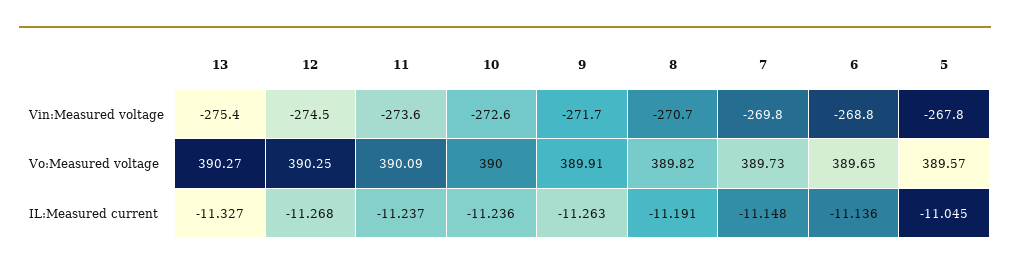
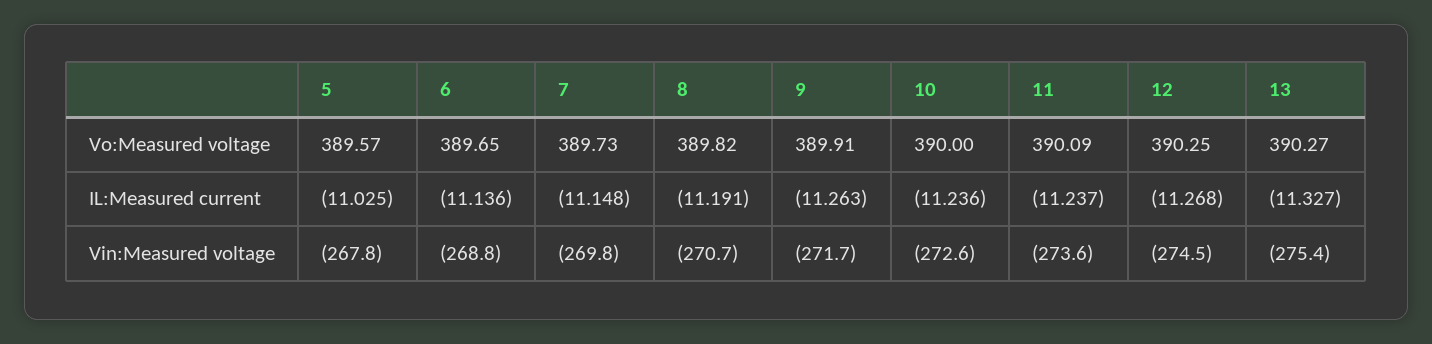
5, IL:Measured current: -11.045 -> -11.025

